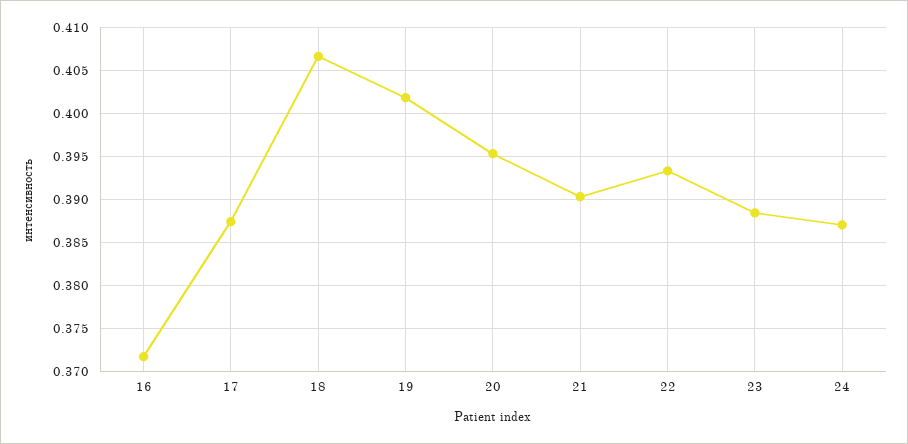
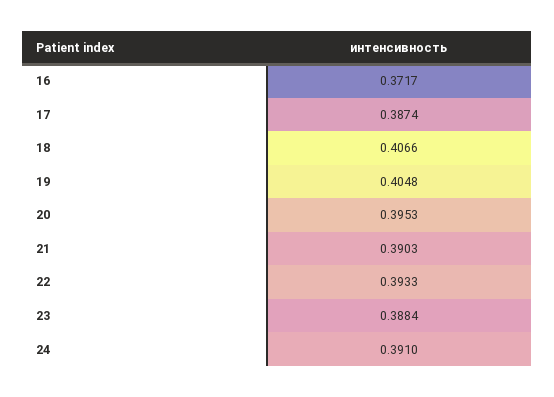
19: 0.402 -> 0.4048
24: 0.387 -> 0.391

